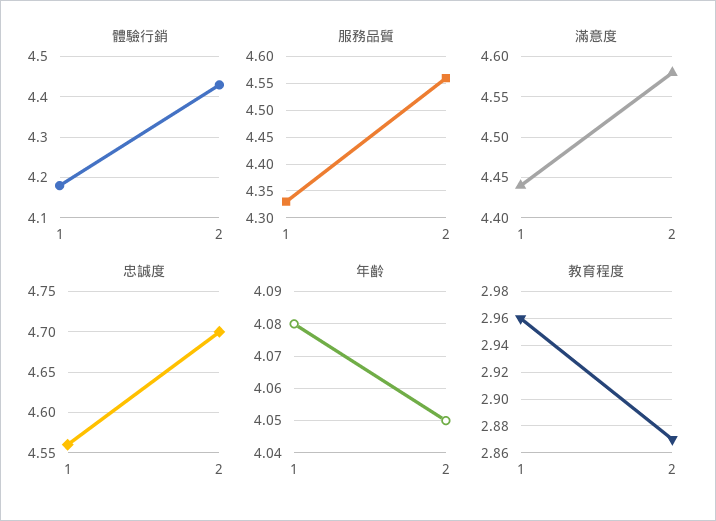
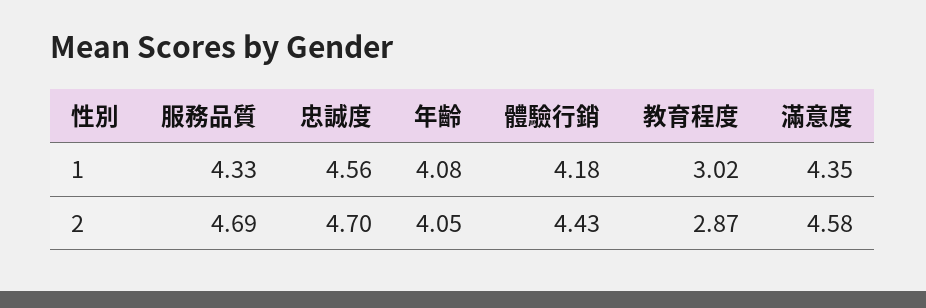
服務品質, 2: 4.55 -> 4.69
滿意度, 1: 4.44 -> 4.35
教育程度, 1: 2.96 -> 3.02

